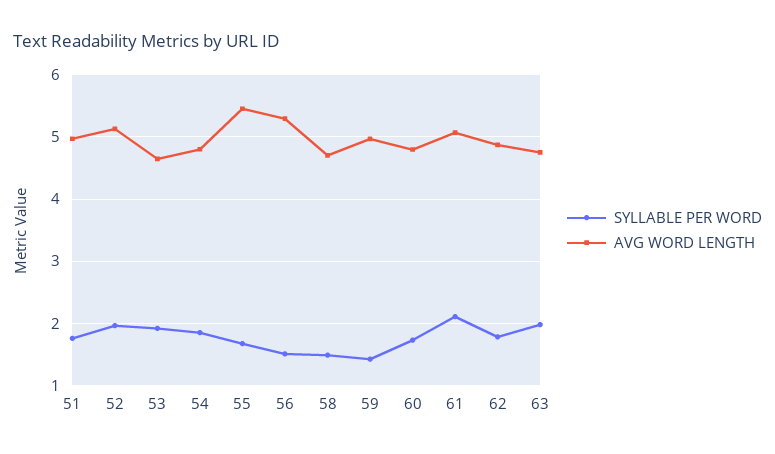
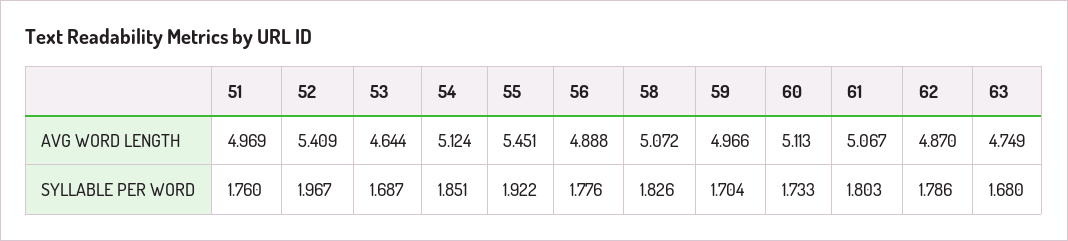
AVG WORD LENGTH, 52: 5.1 -> 5.409
SYLLABLE PER WORD, 53: 1.9 -> 1.687
AVG WORD LENGTH, 54: 4.8 -> 5.124
SYLLABLE PER WORD, 55: 1.7 -> 1.922
SYLLABLE PER WORD, 56: 1.5 -> 1.776
AVG WORD LENGTH, 56: 5.3 -> 4.888
SYLLABLE PER WORD, 58: 1.5 -> 1.826
AVG WORD LENGTH, 58: 4.7 -> 5.072
SYLLABLE PER WORD, 59: 1.4 -> 1.704
AVG WORD LENGTH, 60: 4.8 -> 5.113
SYLLABLE PER WORD, 61: 2.1 -> 1.803
SYLLABLE PER WORD, 63: 2 -> 1.68

